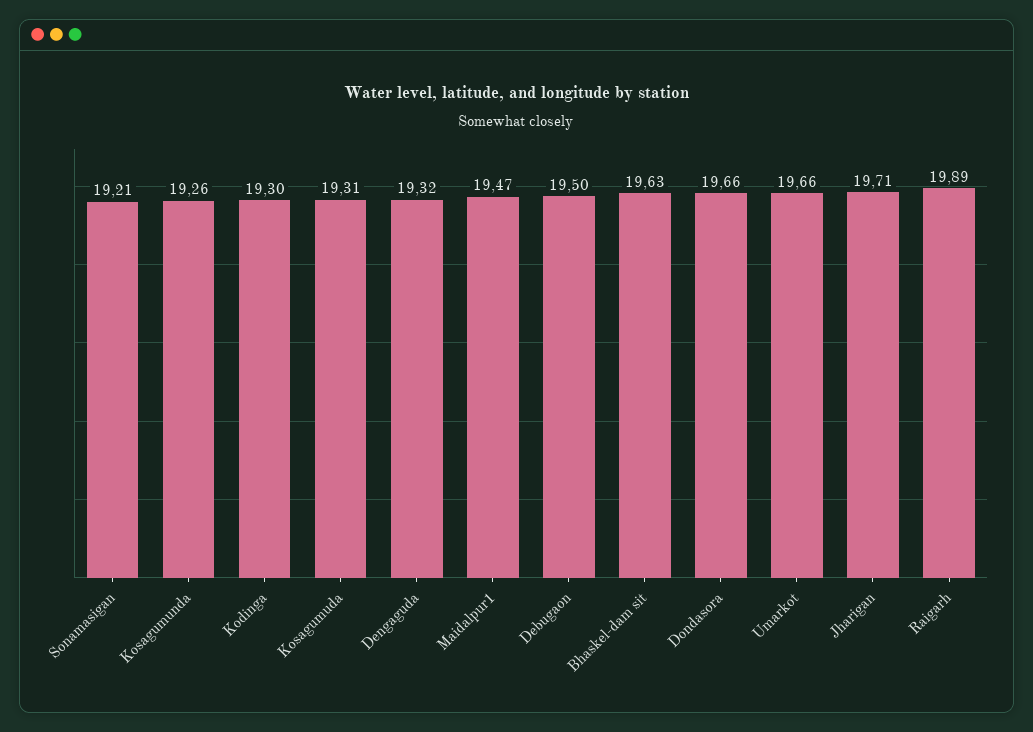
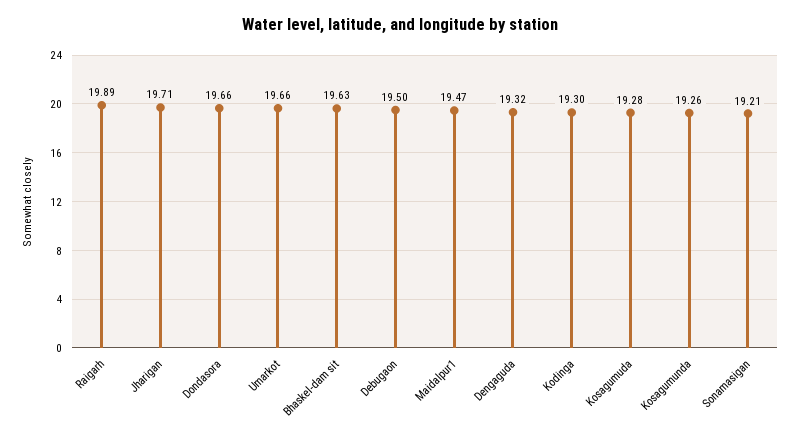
Kosagumuda: 19.31 -> 19.28

